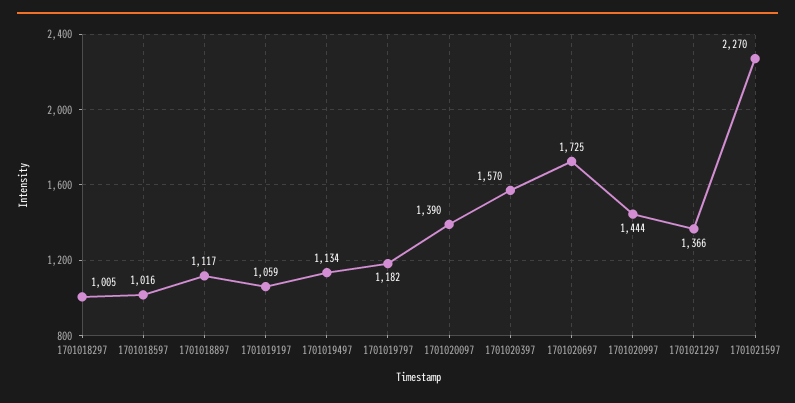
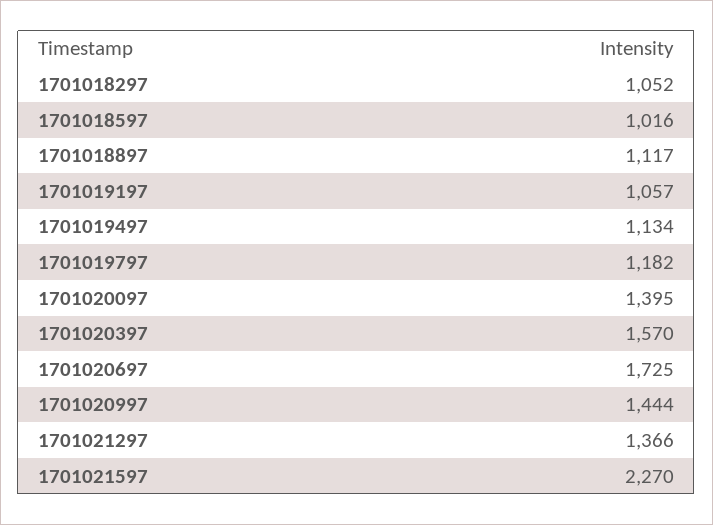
1701018297: 1005 -> 1052
1701019197: 1059 -> 1057
1701020097: 1390 -> 1395

